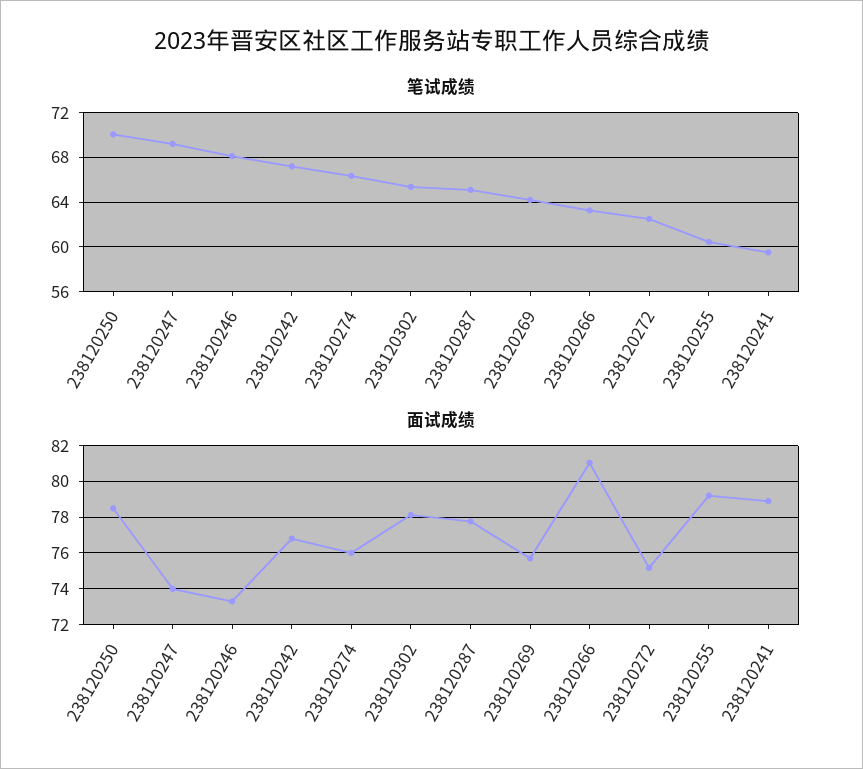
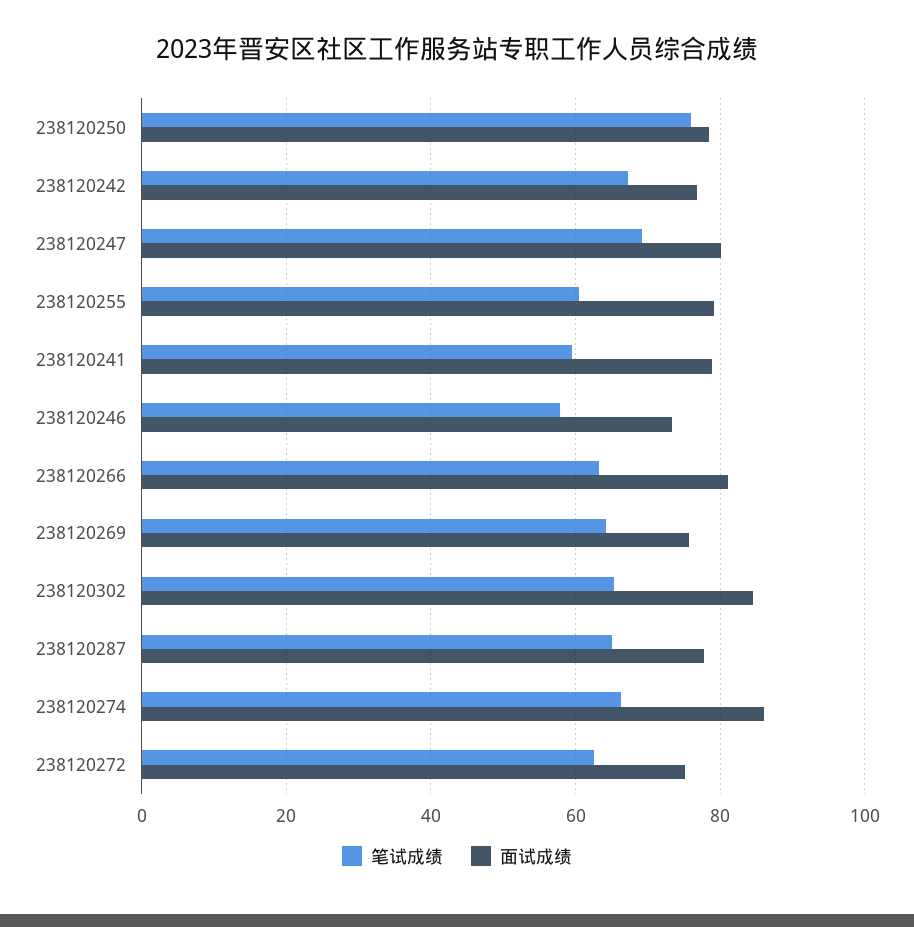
笔试成绩, 238120250: 70 -> 76
笔试成绩, 238120246: 68 -> 58
面试成绩, 238120247: 74 -> 80
面试成绩, 238120274: 76 -> 86
面试成绩, 238120302: 78 -> 84

